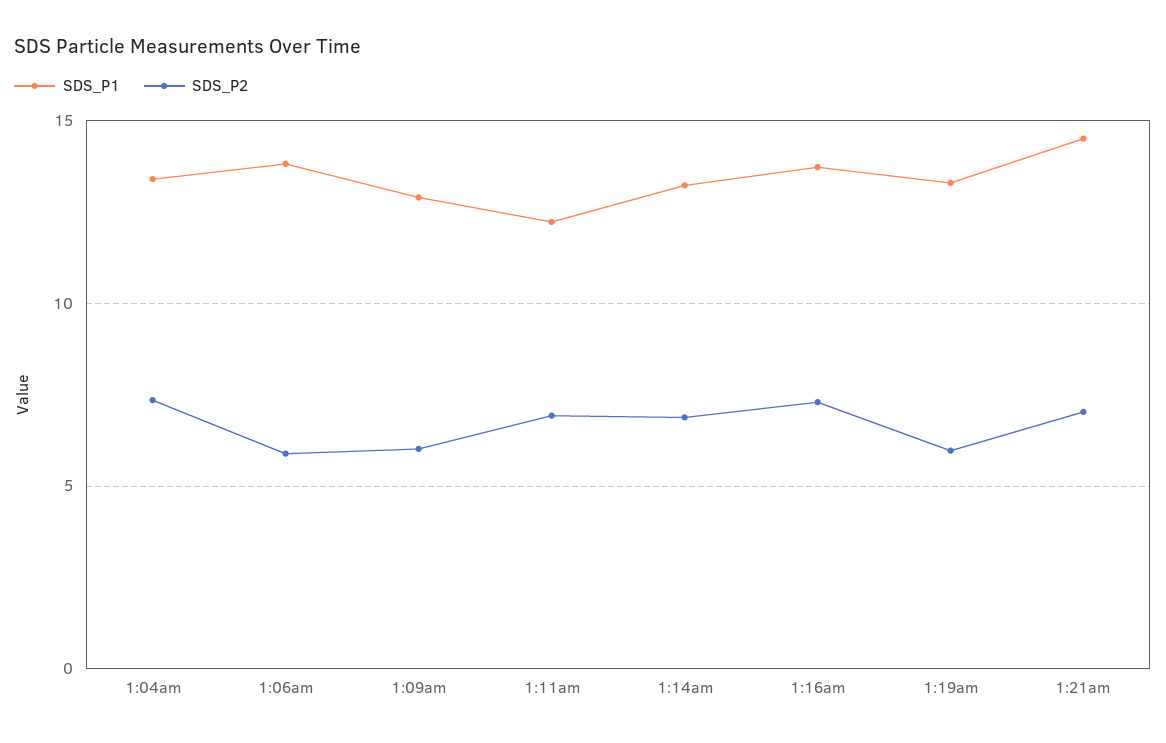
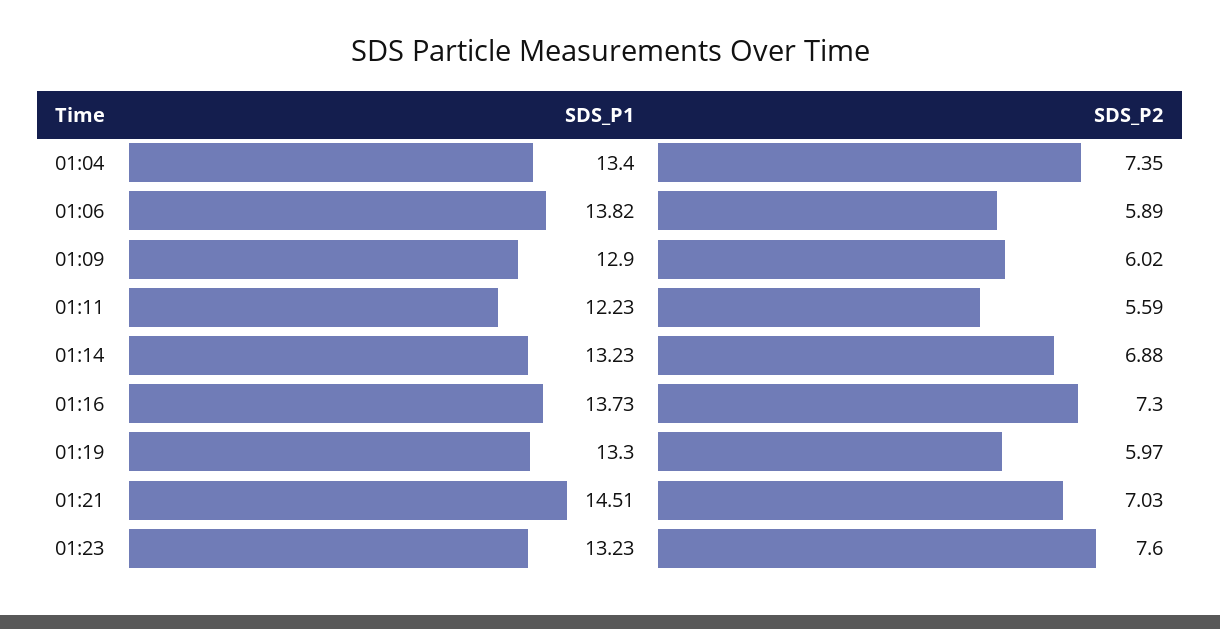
SDS_P2, 1:11am: 7 -> 5.59
SDS_P1, 01:23: none -> 13.23
SDS_P2, 01:23: none -> 7.6

